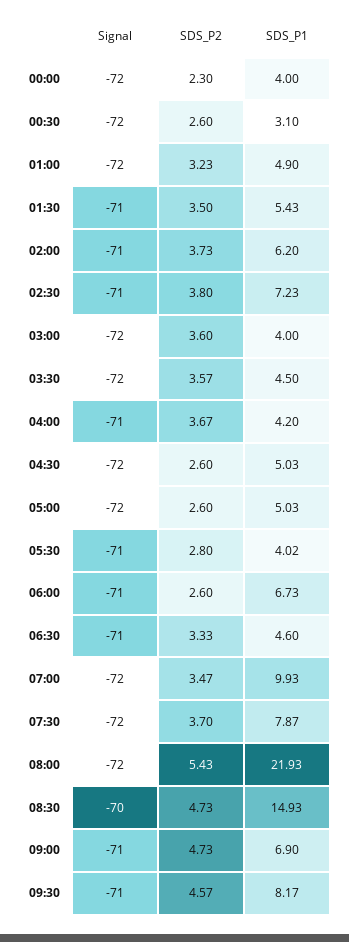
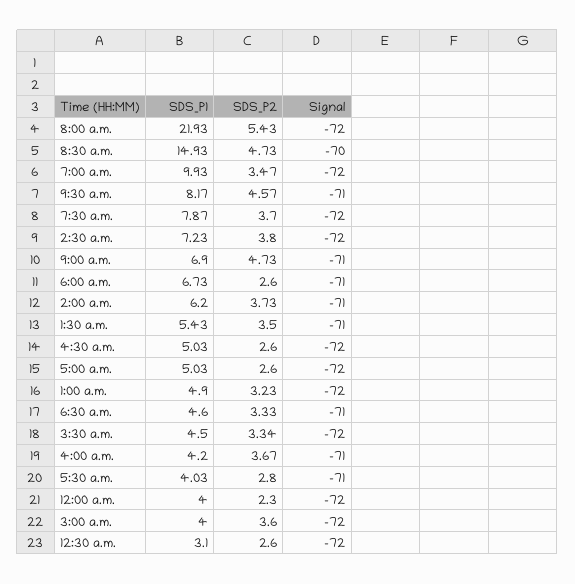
Signal, 02:30: -71 -> -72
SDS_P2, 03:30: 3.57 -> 3.34
SDS_P1, 05:30: 4.02 -> 4.03

